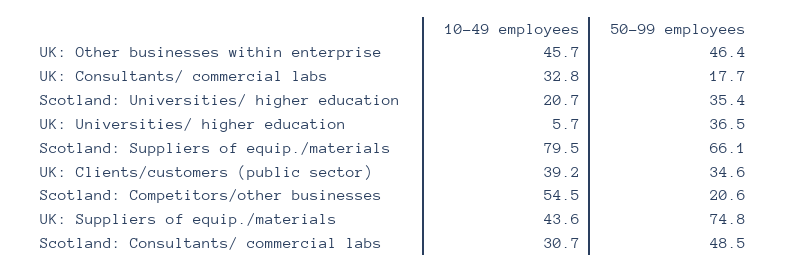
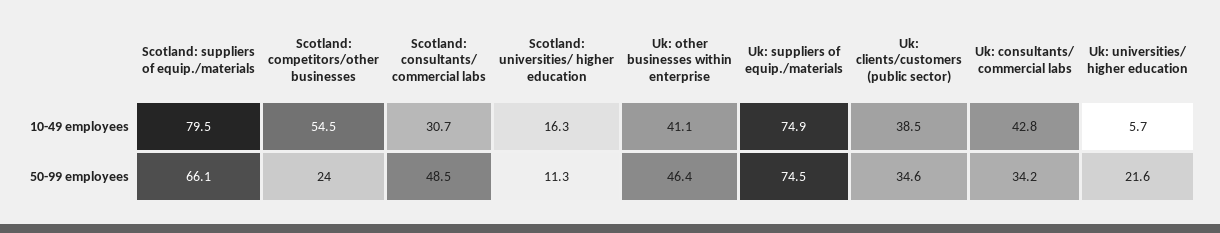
10-49 employees, UK: Other businesses within enterprise: 45.7 -> 41.1
10-49 employees, UK: Consultants/ commercial labs: 32.8 -> 42.8
50-99 employees, UK: Consultants/ commercial labs: 17.7 -> 34.2
10-49 employees, Scotland: Universities/ higher education: 20.7 -> 16.3
50-99 employees, Scotland: Universities/ higher education: 35.4 -> 11.3
50-99 employees, UK: Universities/ higher education: 36.5 -> 21.6
10-49 employees, UK: Clients/customers (public sector): 39.2 -> 38.5
50-99 employees, Scotland: Competitors/other businesses: 20.6 -> 24
10-49 employees, UK: Suppliers of equip./materials: 43.6 -> 74.9
50-99 employees, UK: Suppliers of equip./materials: 74.8 -> 74.5

